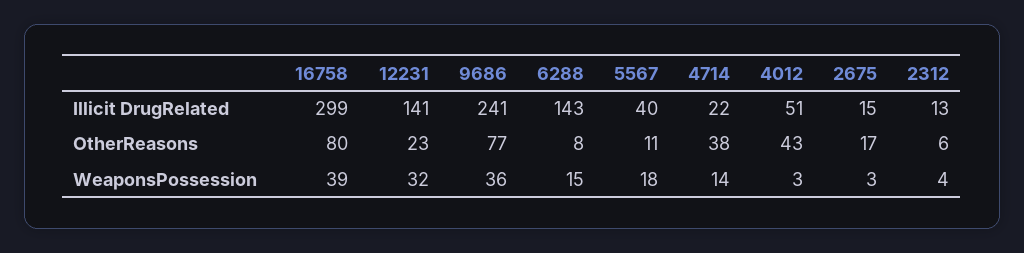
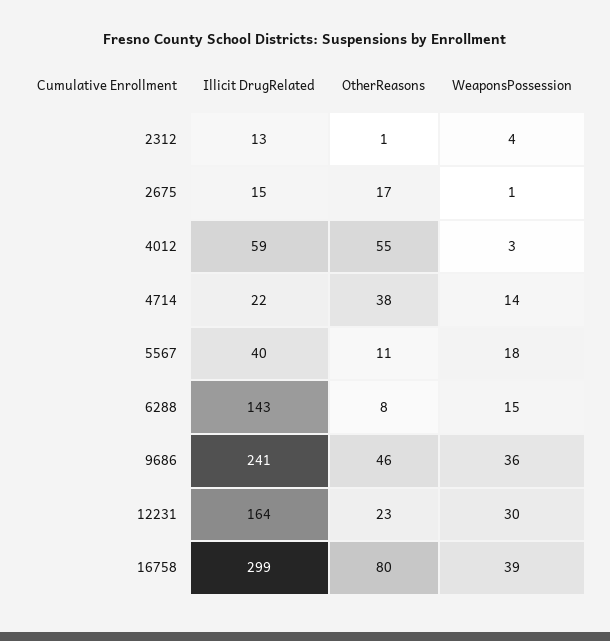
12231, Illicit DrugRelated: 141 -> 164
4012, Illicit DrugRelated: 51 -> 59
9686, OtherReasons: 77 -> 46
4012, OtherReasons: 43 -> 55
2312, OtherReasons: 6 -> 1
12231, WeaponsPossession: 32 -> 30
2675, WeaponsPossession: 3 -> 1

